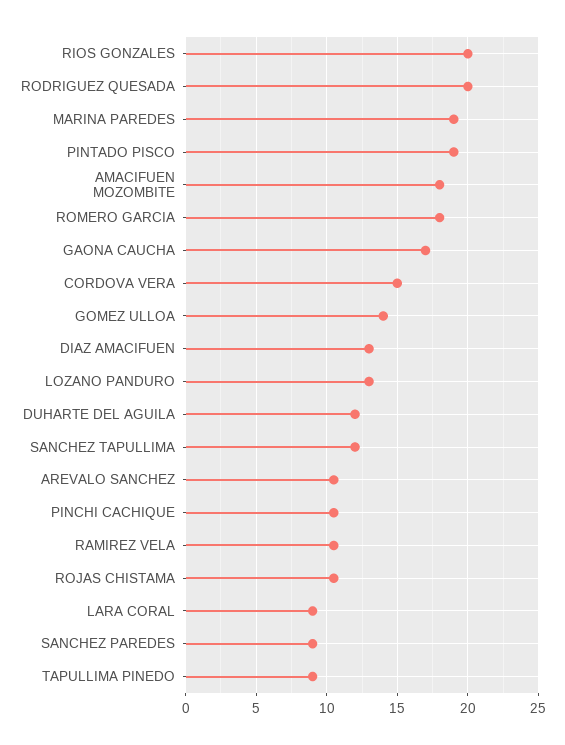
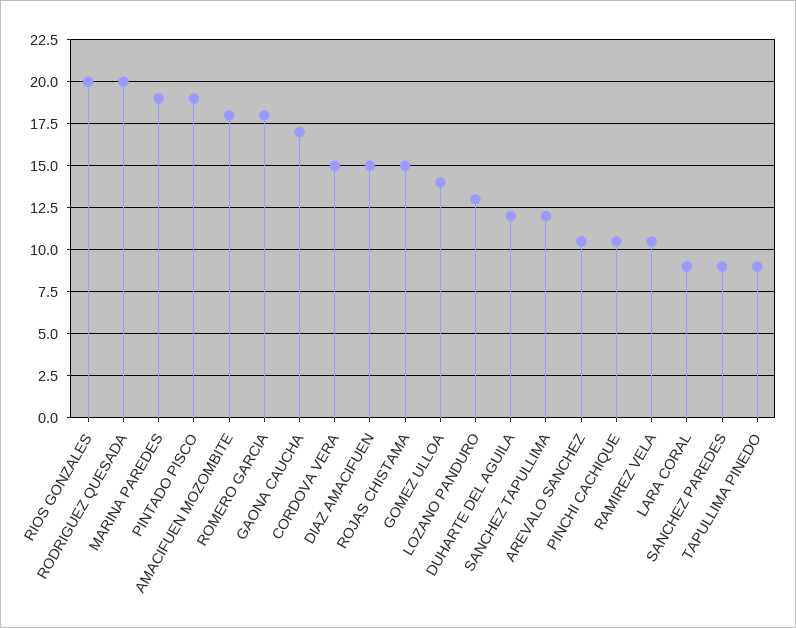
DIAZ AMACIFUEN: 13 -> 15
ROJAS CHISTAMA: 10.5 -> 15

